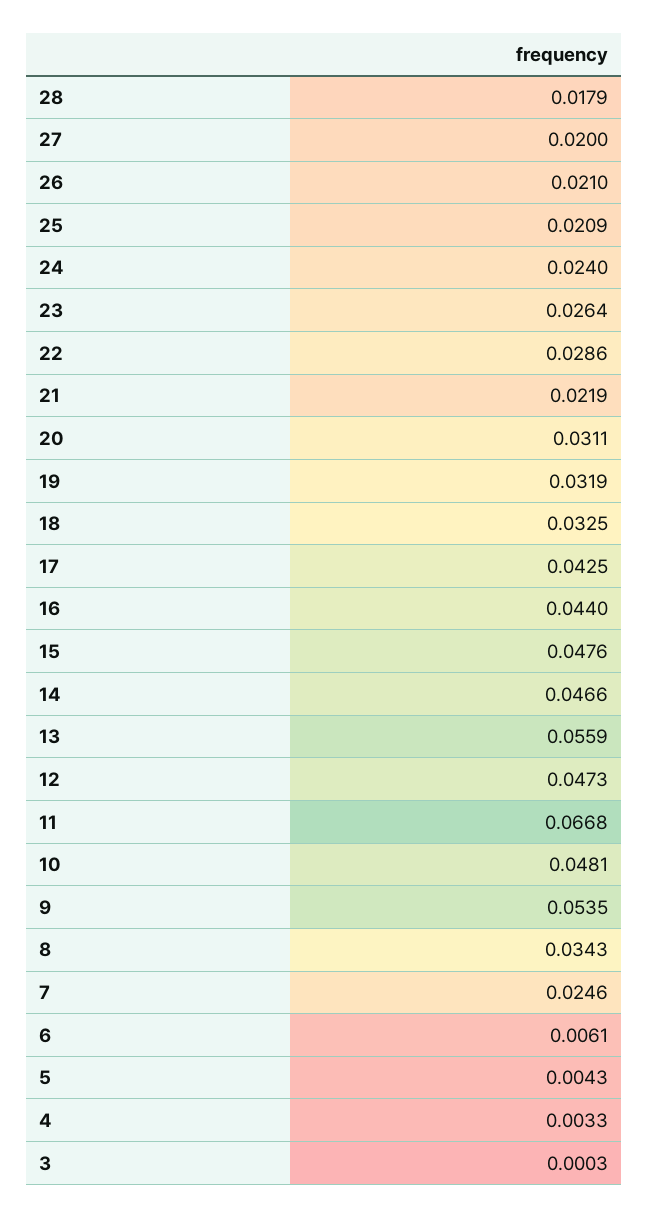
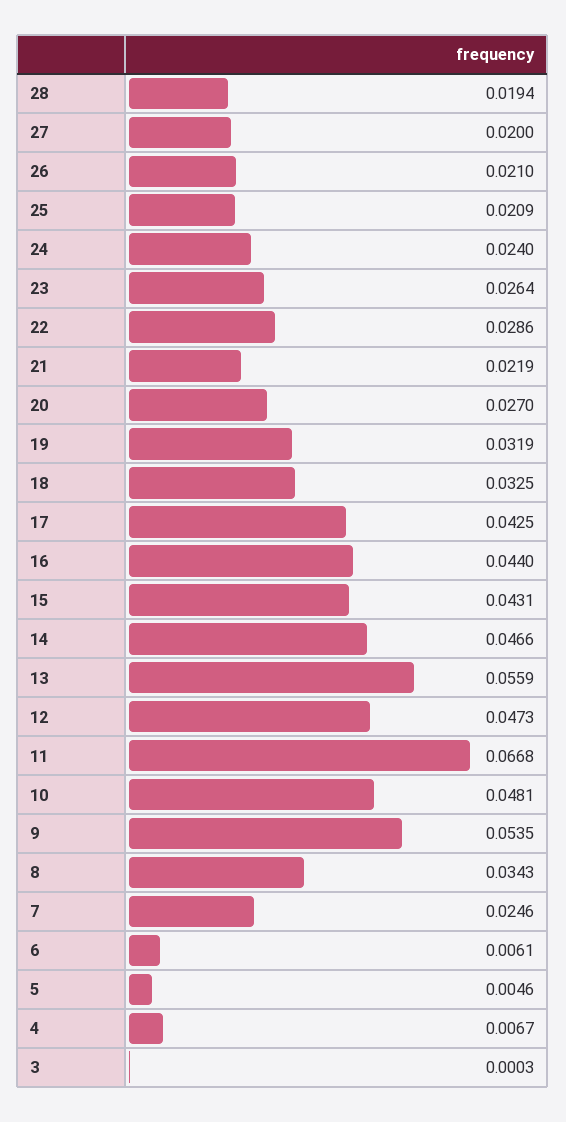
28: 0.0179 -> 0.0194
20: 0.0311 -> 0.027
15: 0.0476 -> 0.0431
5: 0.0043 -> 0.0046
4: 0.0033 -> 0.0067

